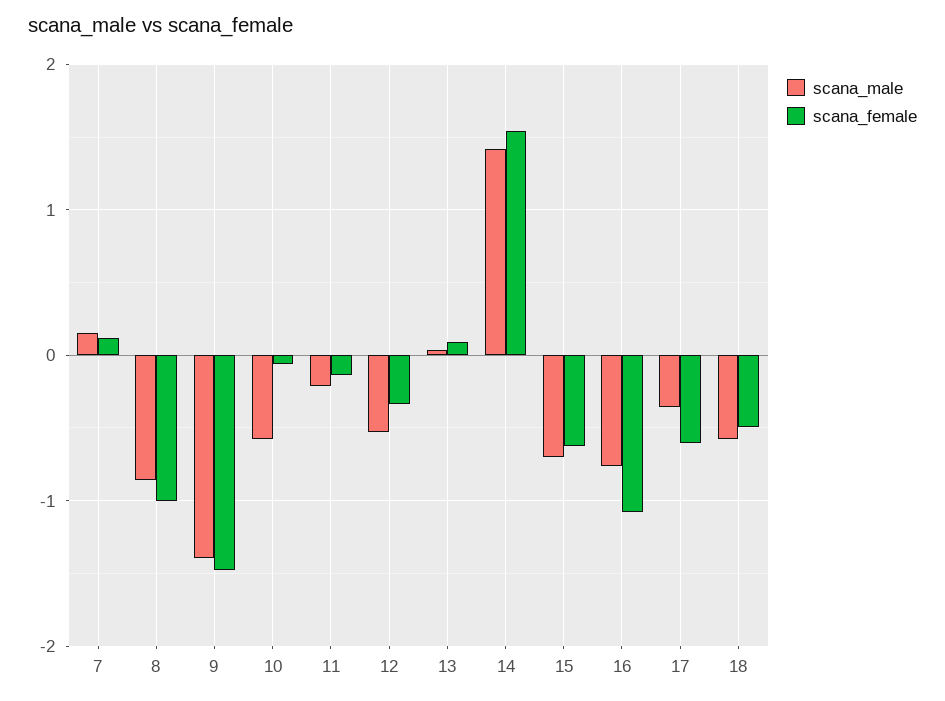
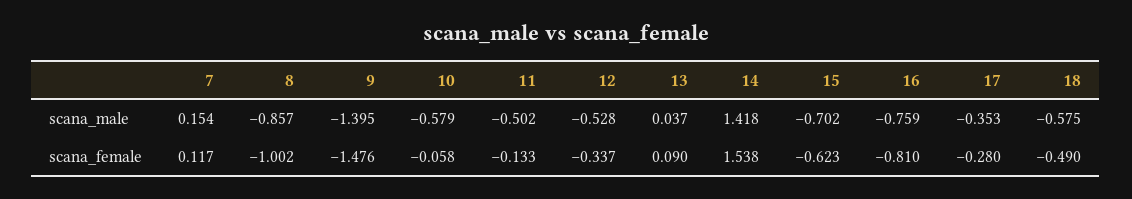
scana_male, 11: -0.2 -> -0.502
scana_female, 16: -1.1 -> -0.81
scana_female, 17: -0.6 -> -0.28

